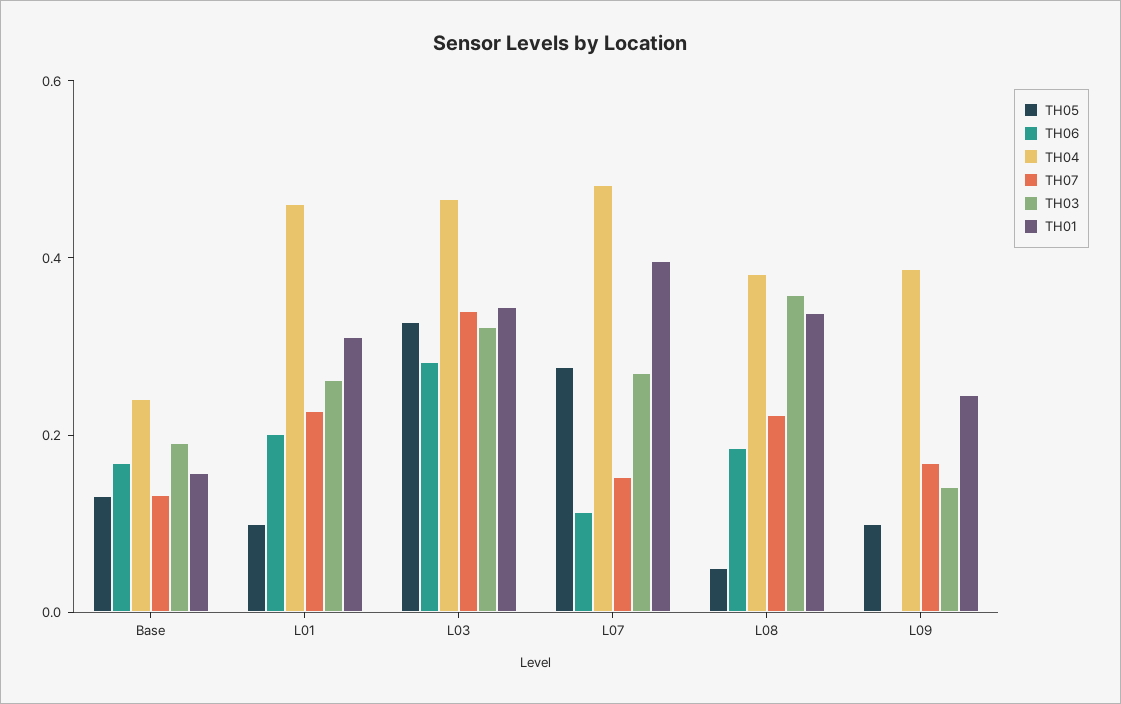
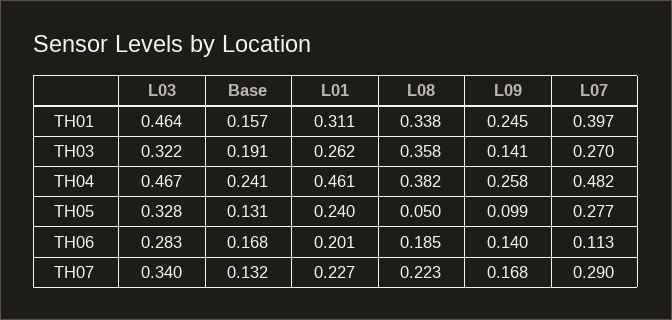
TH05, L01: 0.1 -> 0.24
TH01, L03: 0.35 -> 0.464
TH07, L07: 0.15 -> 0.29
TH06, L09: 0 -> 0.14
TH04, L09: 0.4 -> 0.258

